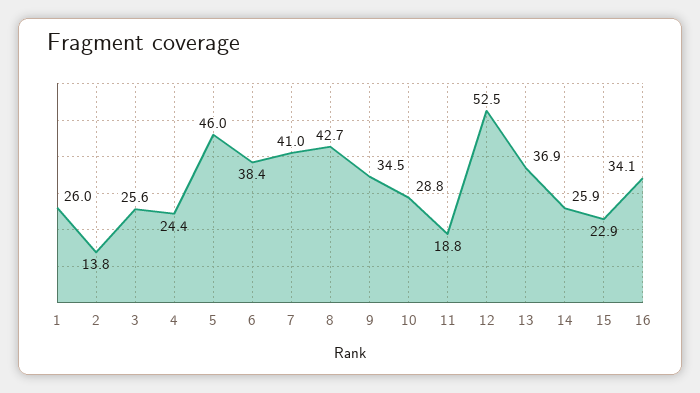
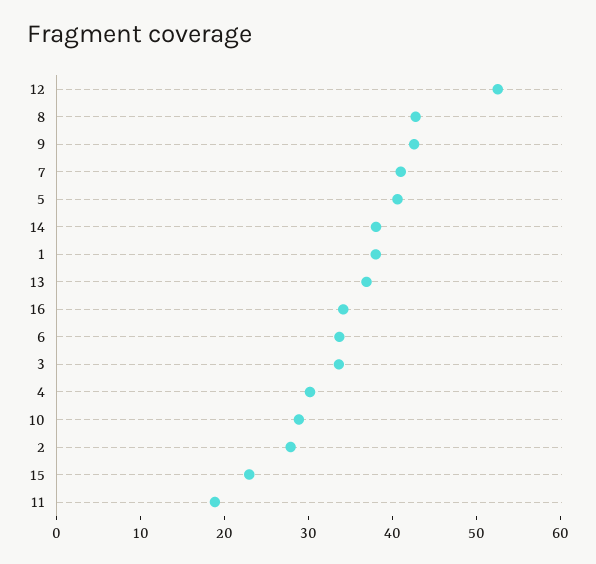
1: 26 -> 38
2: 13.8 -> 28
3: 25.6 -> 34
4: 24.4 -> 30
5: 46 -> 40
6: 38.4 -> 34
9: 34.5 -> 42
14: 25.9 -> 38

